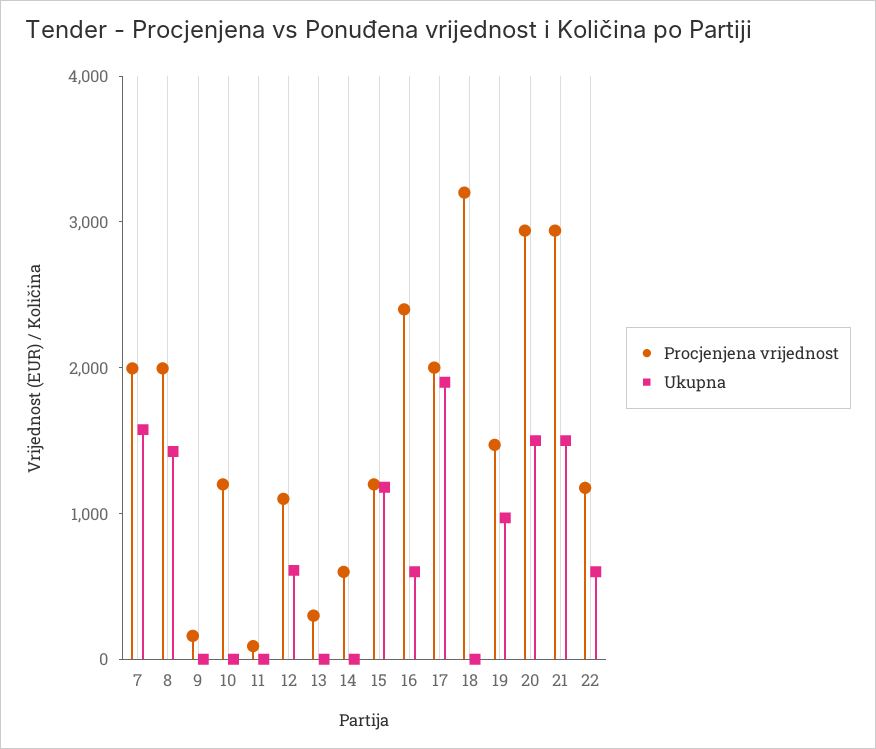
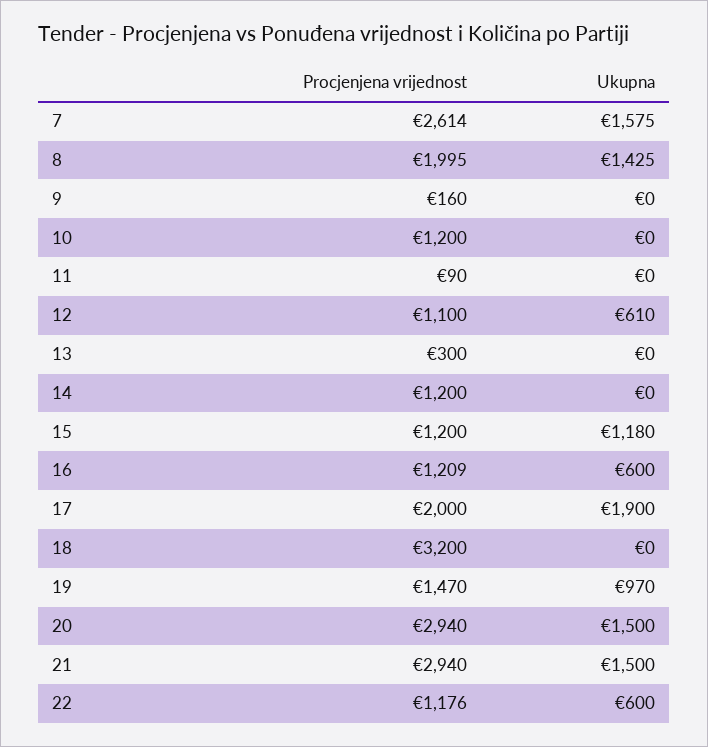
Procjenjena vrijednost, 7: 2000 -> 2614
Procjenjena vrijednost, 14: 600 -> 1200
Procjenjena vrijednost, 16: 2400 -> 1209

